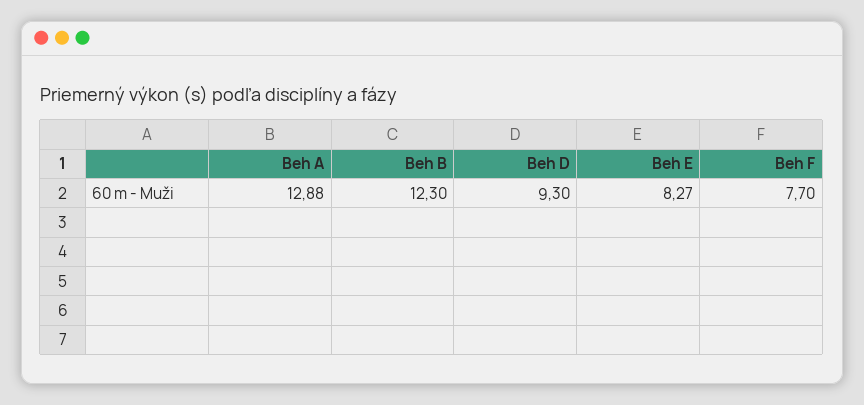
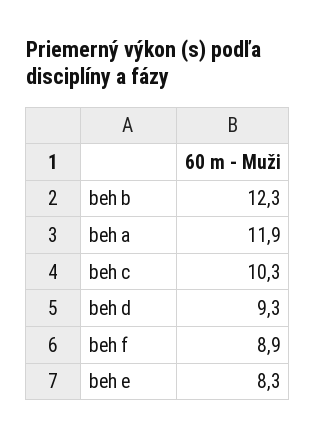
Beh A: 12.88 -> 11.9
Beh F: 7.7 -> 8.9
beh c: none -> 10.3

